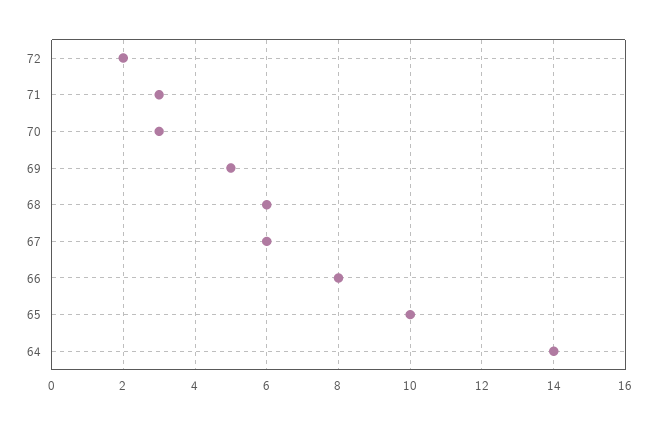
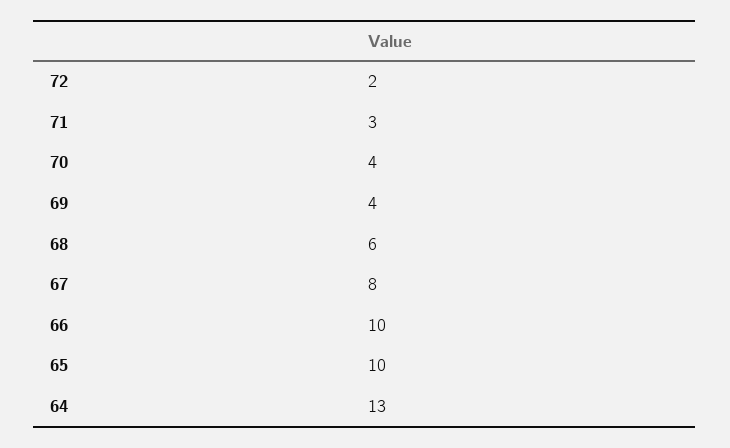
70: 3 -> 4
69: 5 -> 4
67: 6 -> 8
66: 8 -> 10
64: 14 -> 13

